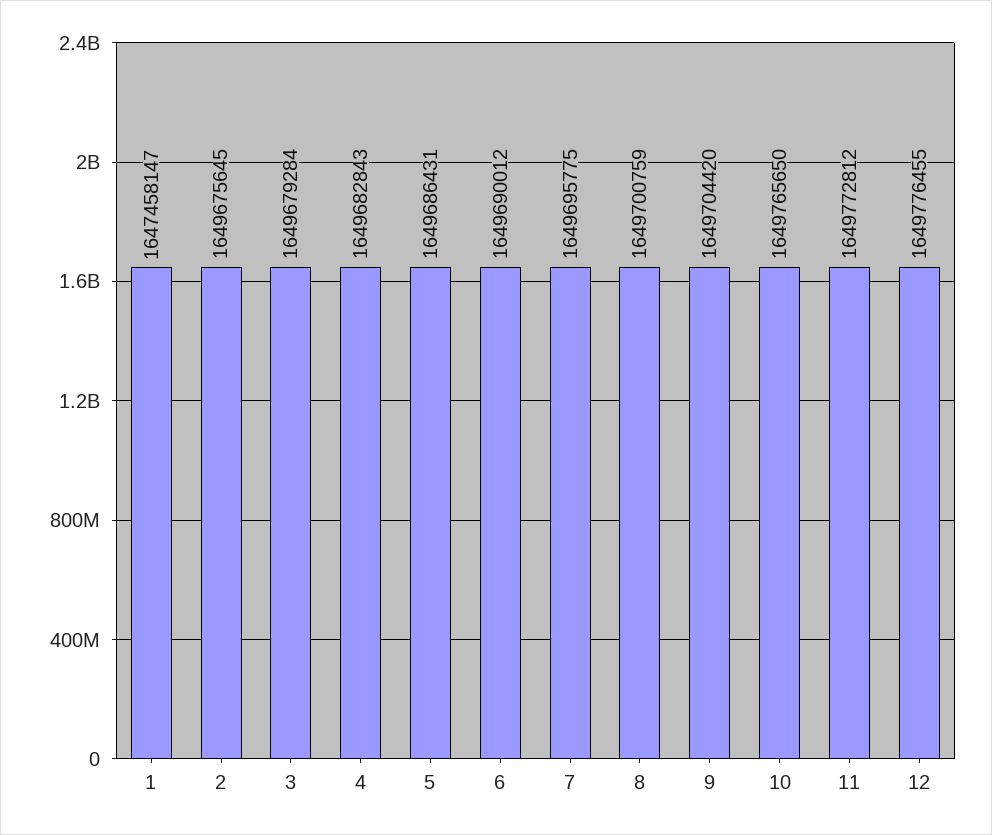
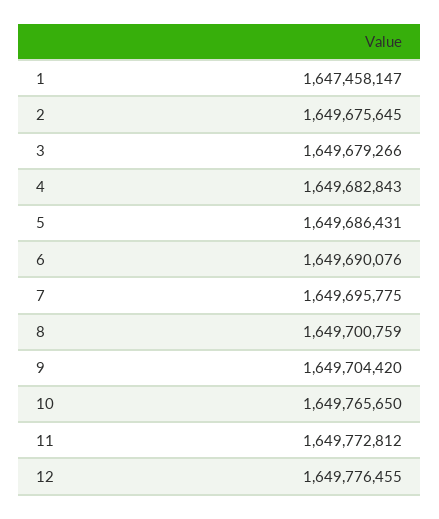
3: 1649679284 -> 1649679266
6: 1649690012 -> 1649690076

